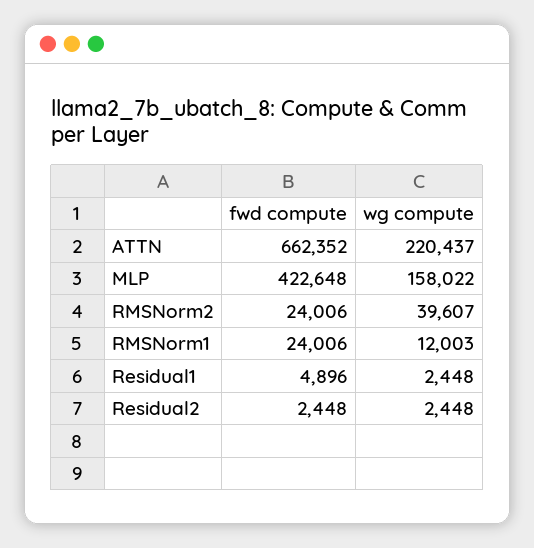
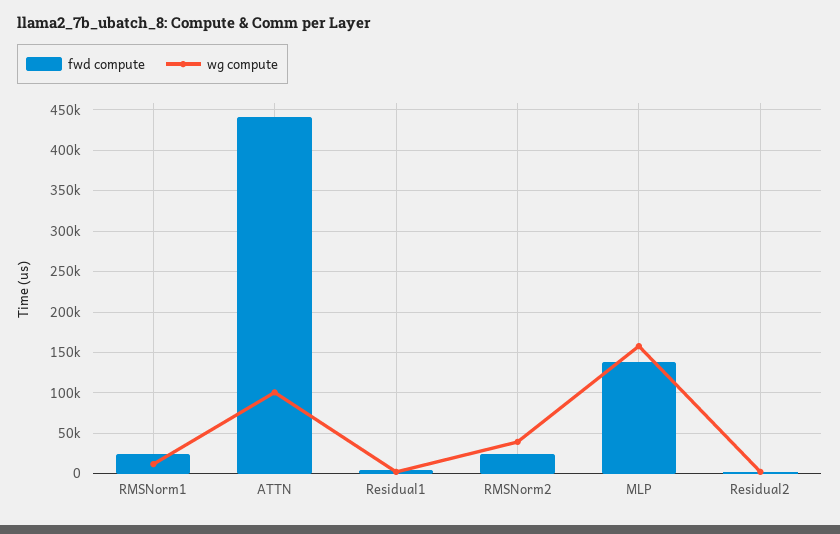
fwd compute, ATTN: 662352 -> 440000
wg compute, ATTN: 220437 -> 100000
fwd compute, MLP: 422648 -> 140000

